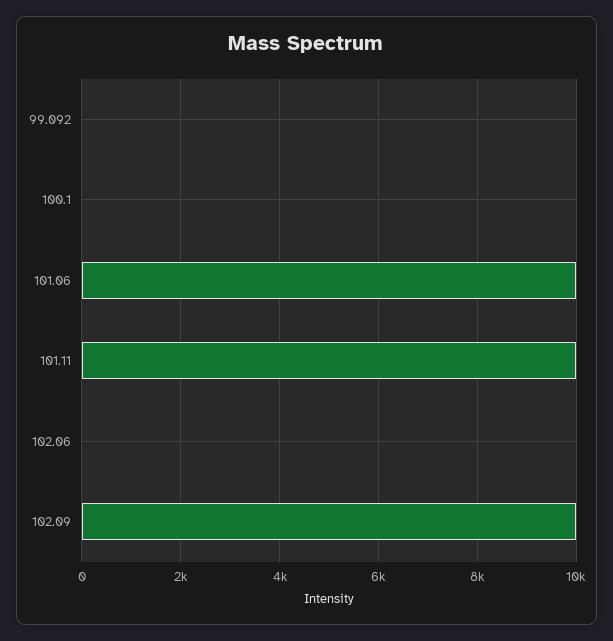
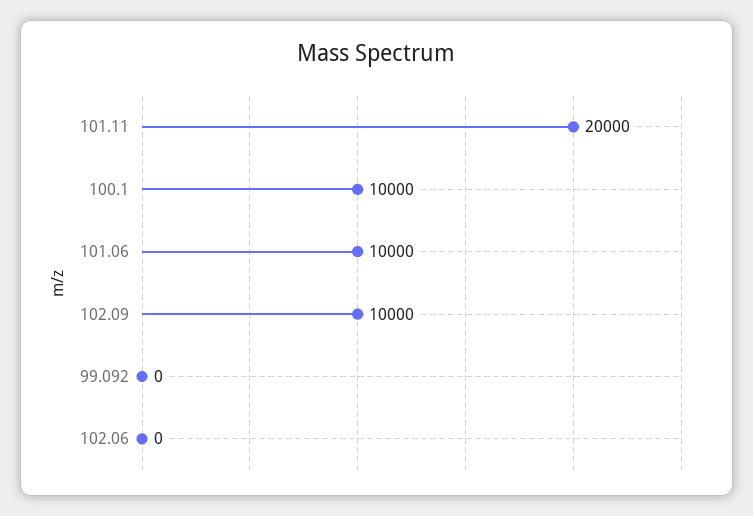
100.1: 0 -> 10000
101.11: 10000 -> 20000

